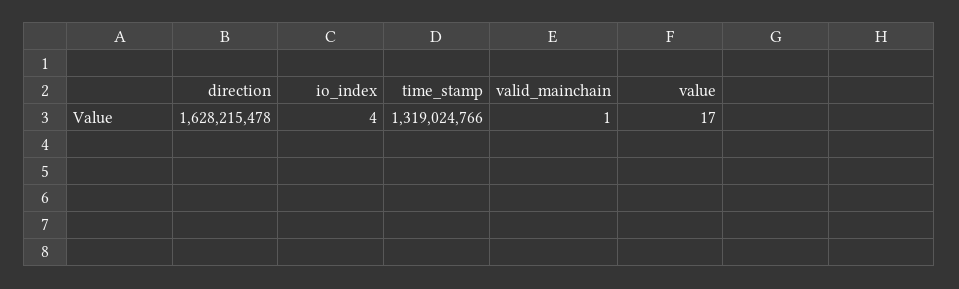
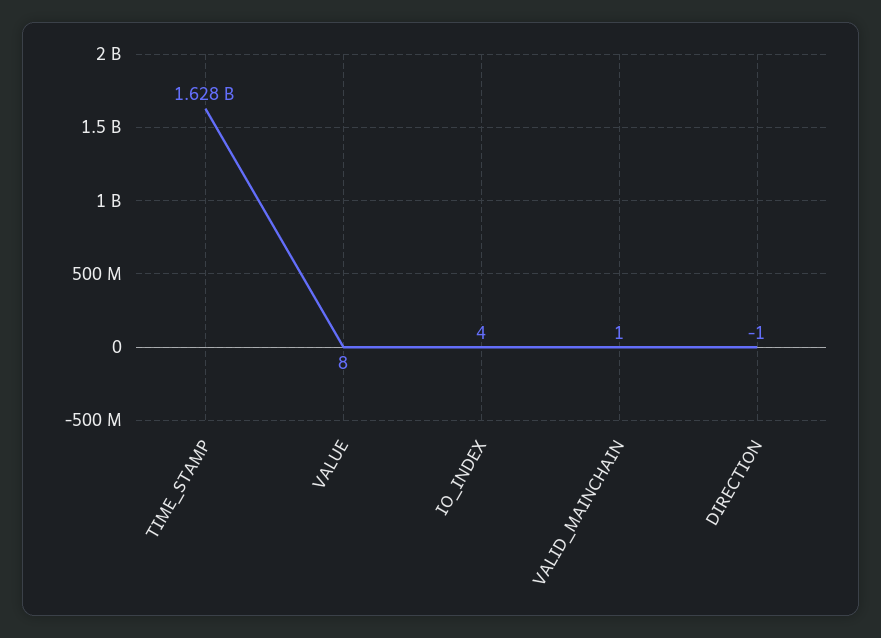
direction: 1628215478 -> -1
time_stamp: 1319024766 -> 1628000000
value: 17 -> 8

